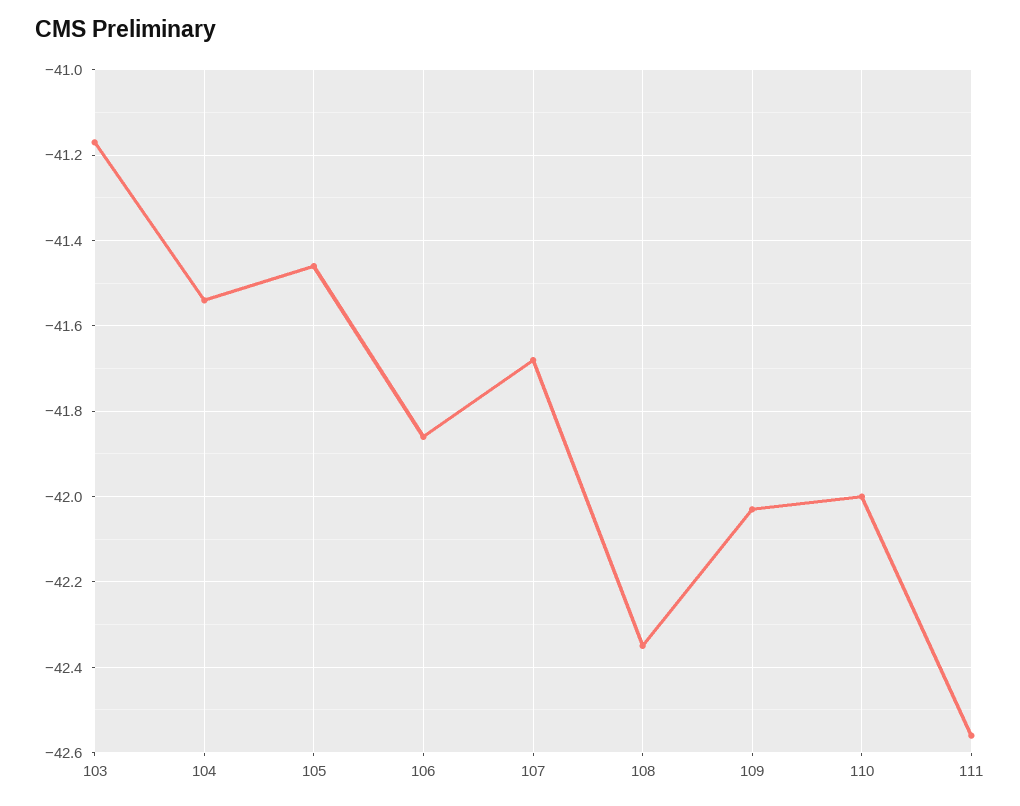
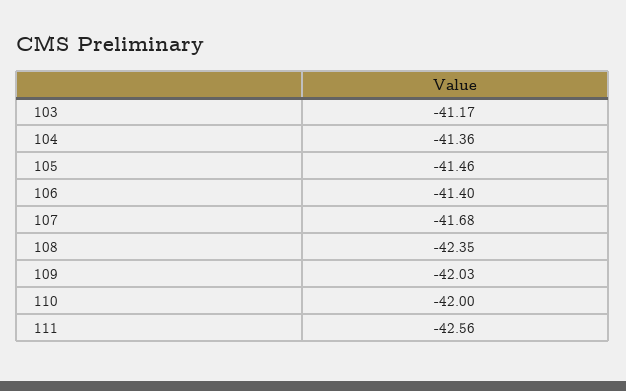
104: -41.55 -> -41.36
106: -41.85 -> -41.4

